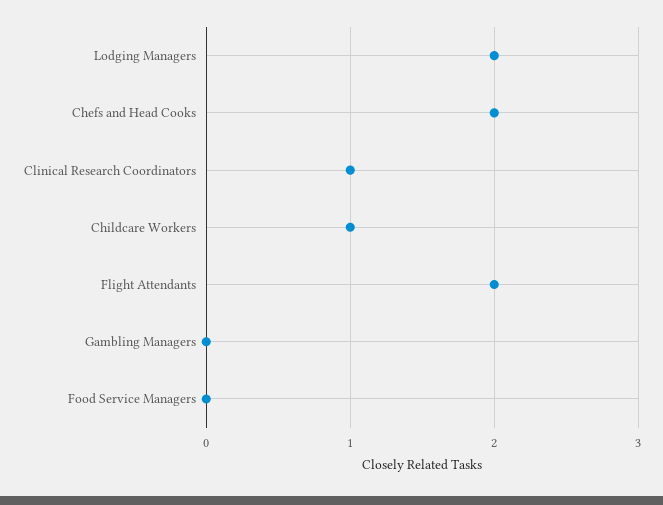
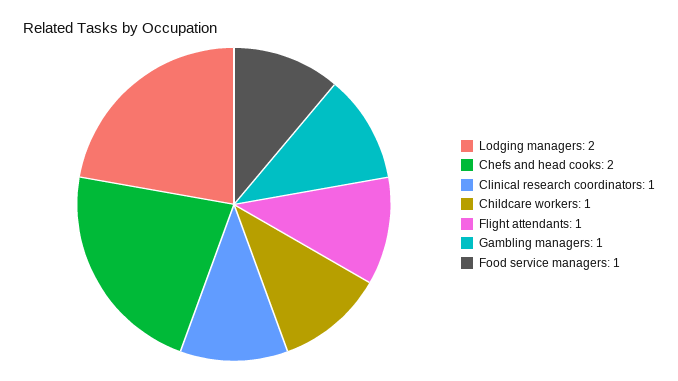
Flight Attendants: 2 -> 1
Gambling Managers: 0 -> 1
Food Service Managers: 0 -> 1

